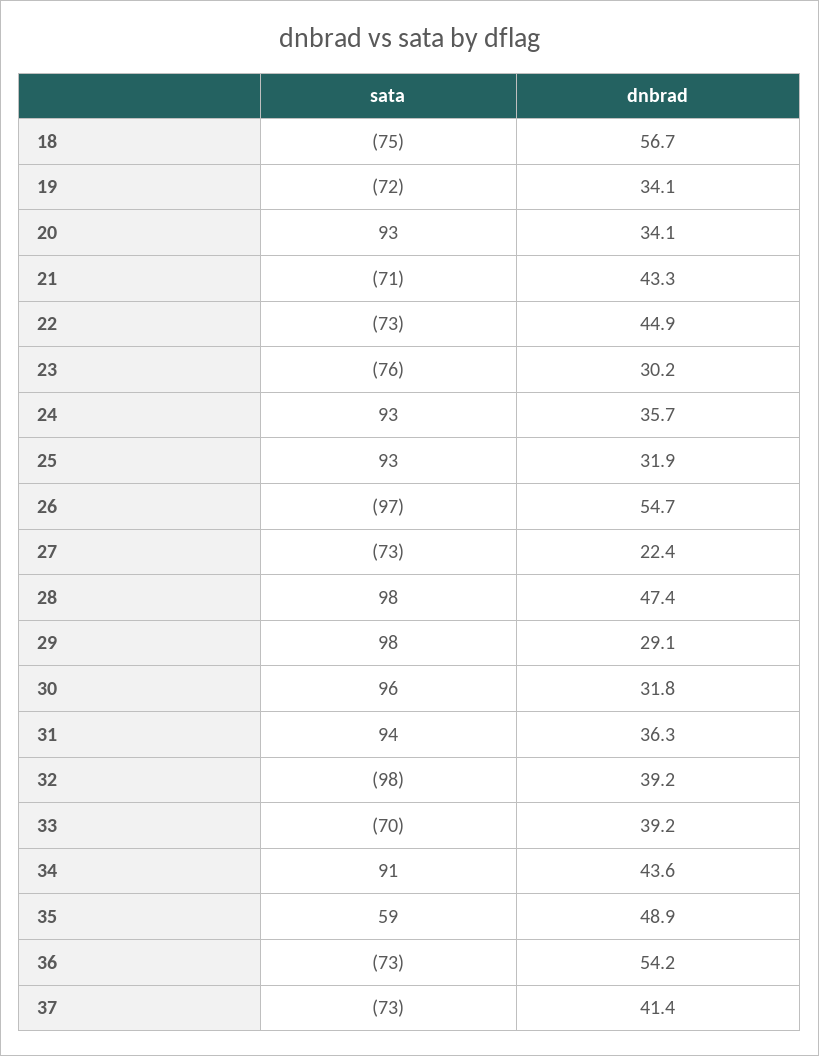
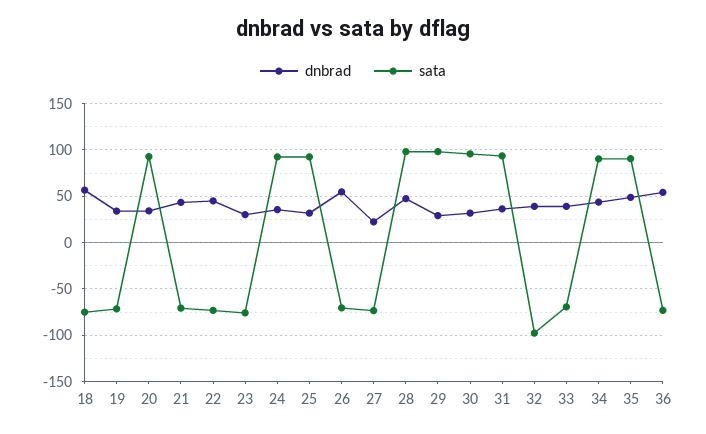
sata, 26: -97 -> -70
sata, 35: 59 -> 90
sata, 37: -73 -> none
dnbrad, 37: 41.4 -> none

